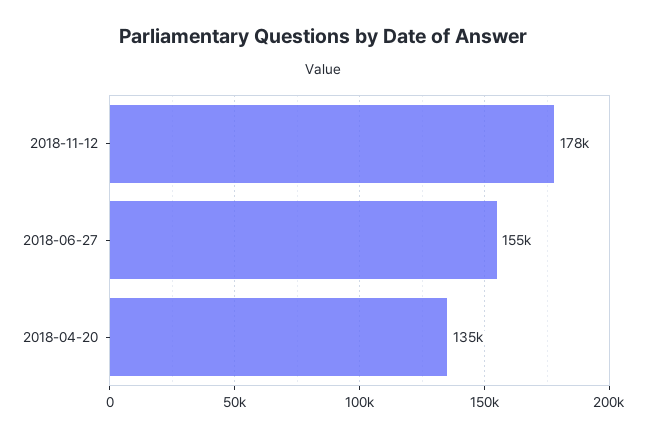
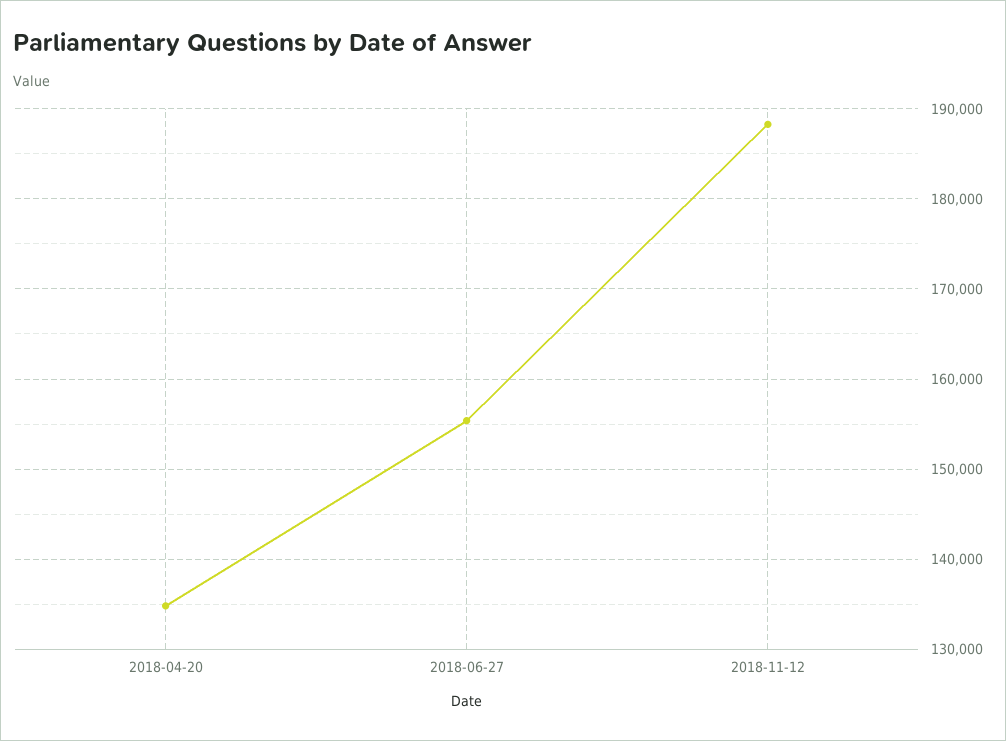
2018-11-12: 178000 -> 188000

